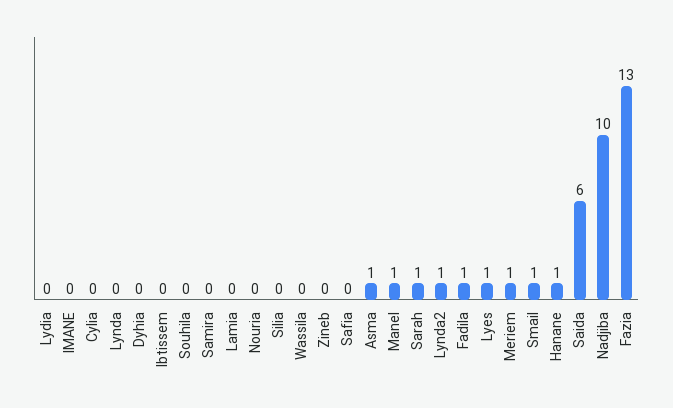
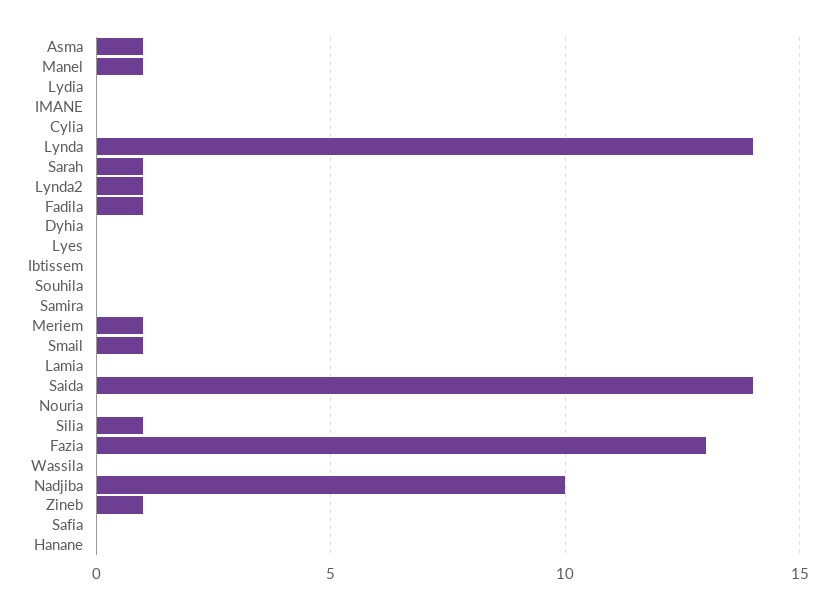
Lynda: 0 -> 14
Silia: 0 -> 1
Zineb: 0 -> 1
Lyes: 1 -> 0
Hanane: 1 -> 0
Saida: 6 -> 14

